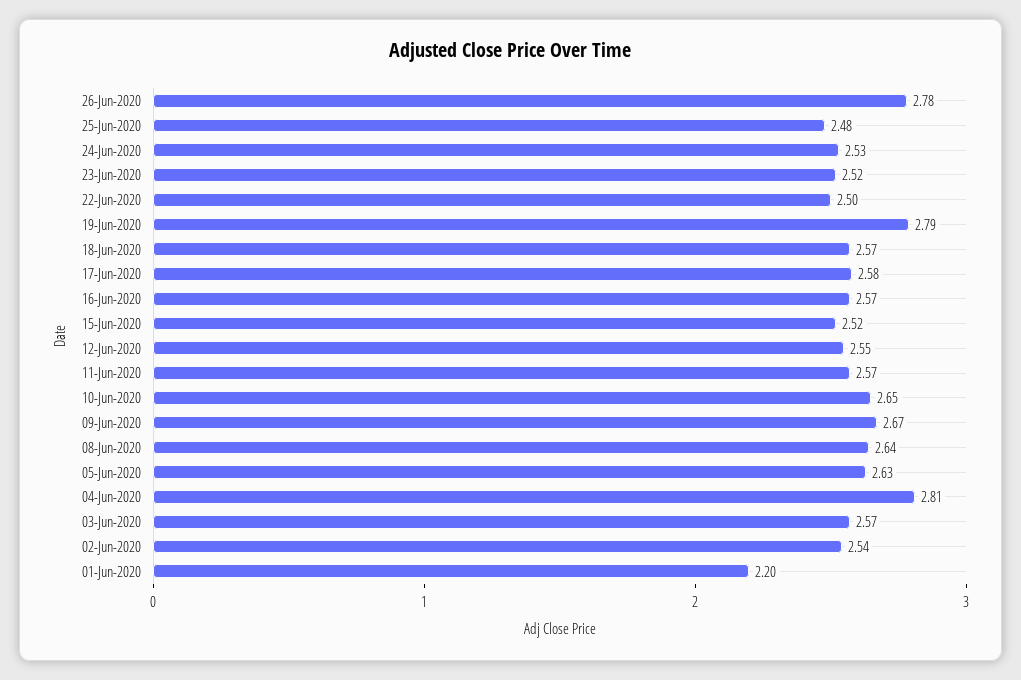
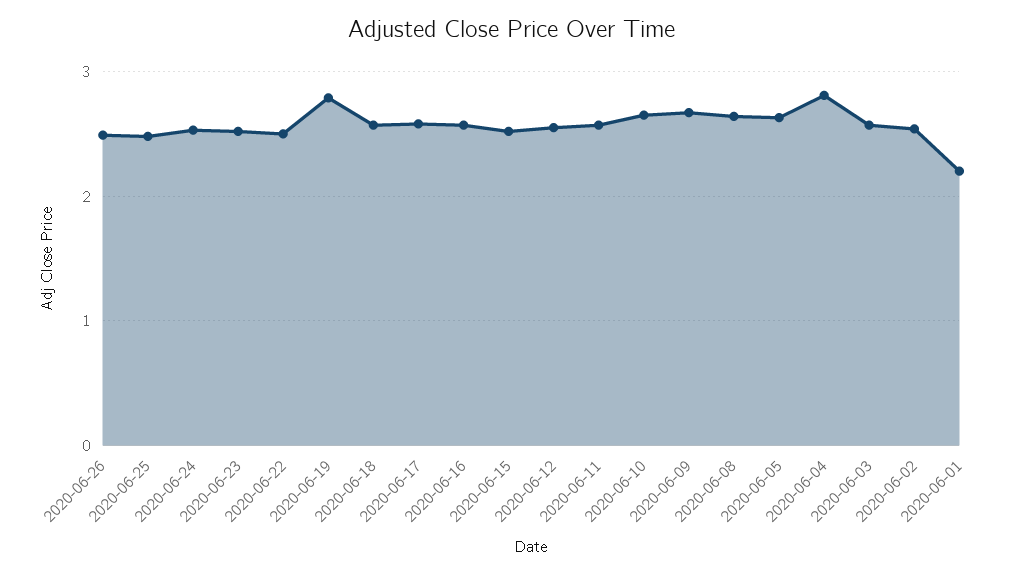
26-Jun-2020: 2.78 -> 2.5

